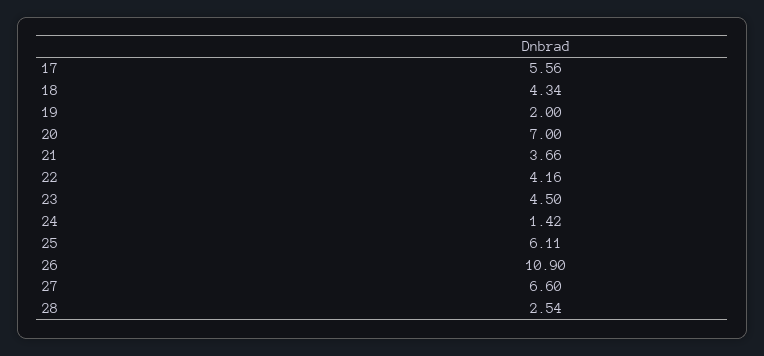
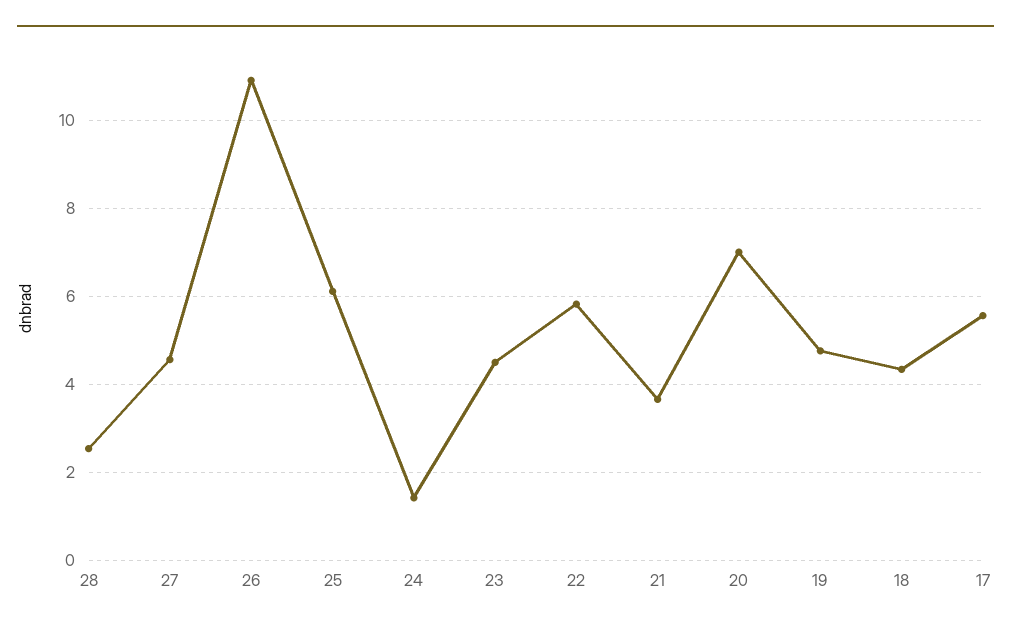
19: 2 -> 4.8
22: 4.16 -> 5.8
27: 6.6 -> 4.6

